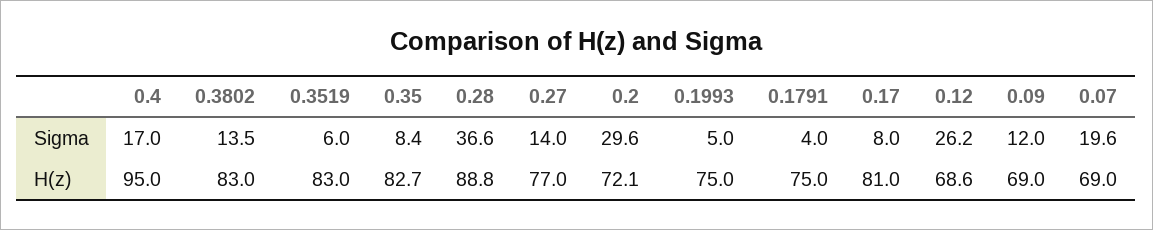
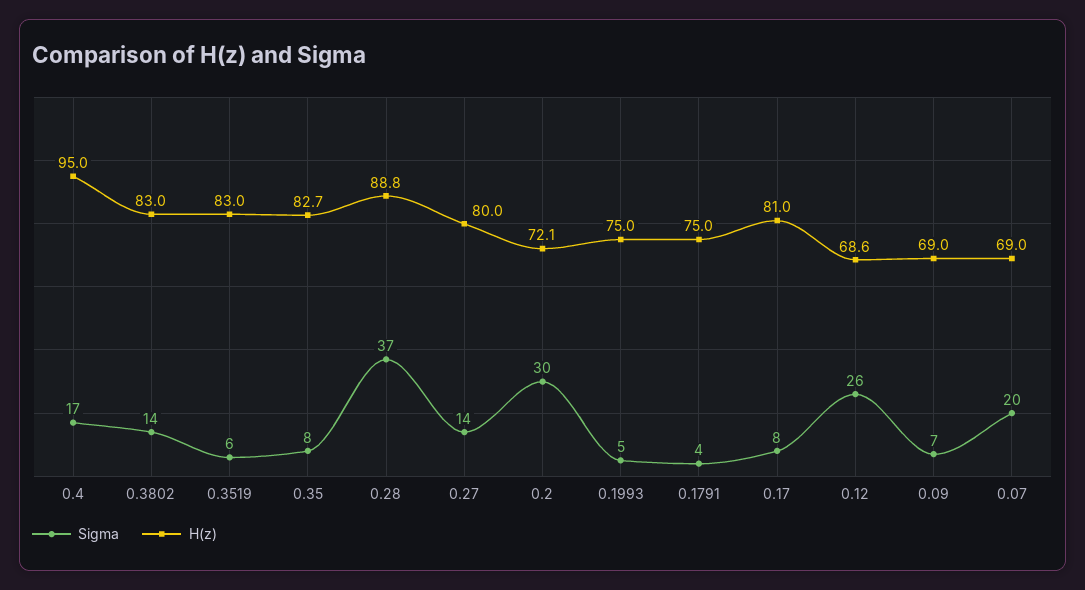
Sigma, 0.09: 12 -> 7
H(z), 0.27: 77 -> 80

